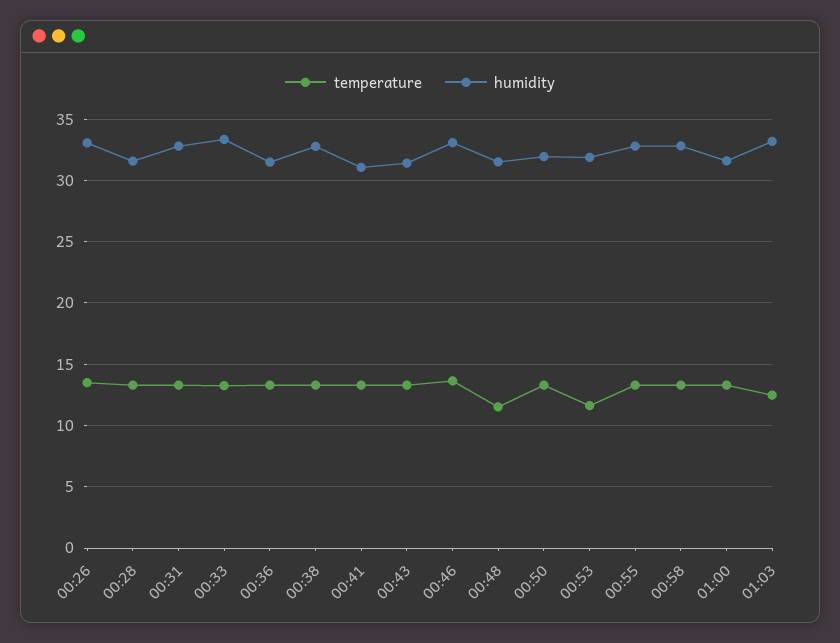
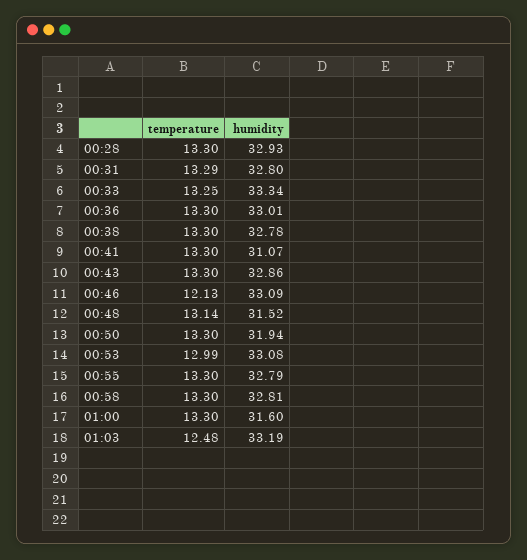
temperature, 00:26: 13.5 -> none
humidity, 00:26: 33 -> none
humidity, 00:28: 31.5 -> 32.93
humidity, 00:36: 31.5 -> 33.01
humidity, 00:43: 31.5 -> 32.86
temperature, 00:46: 13.5 -> 12.13
temperature, 00:48: 11.5 -> 13.14
temperature, 00:53: 11.5 -> 12.99
humidity, 00:53: 32 -> 33.08

